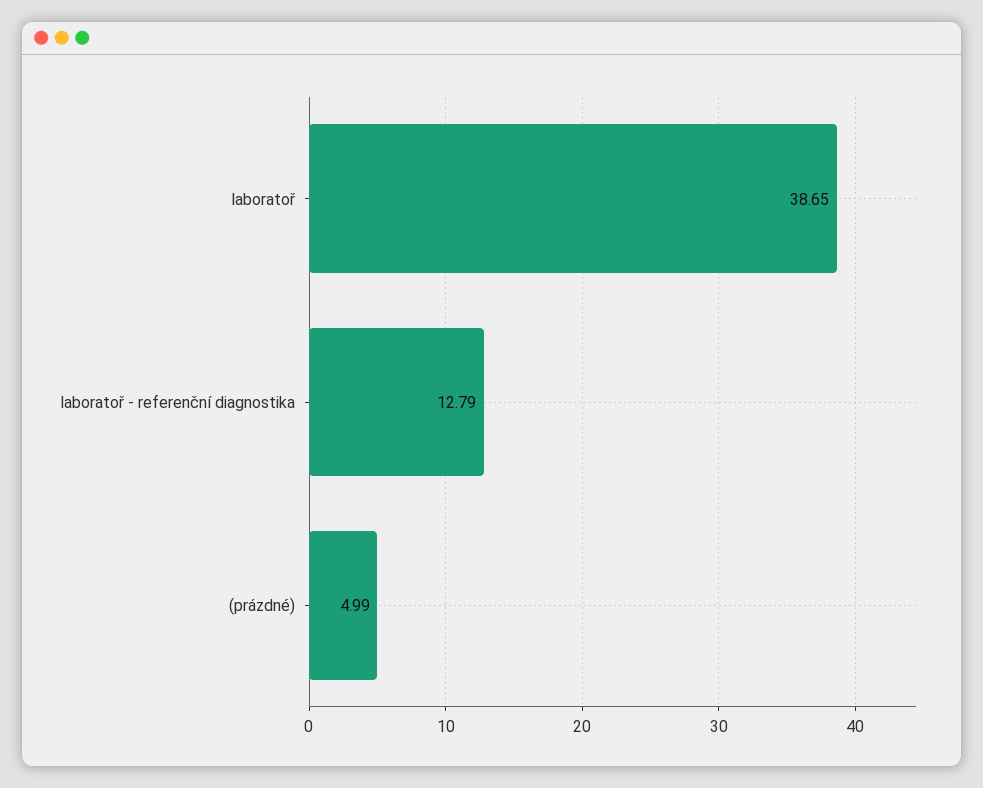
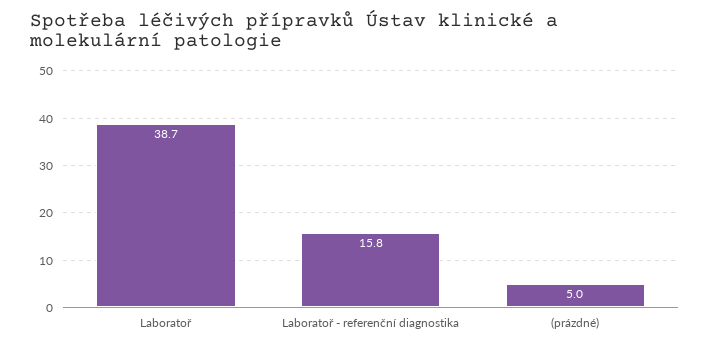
laboratoř - referenční diagnostika: 12.79 -> 15.8

